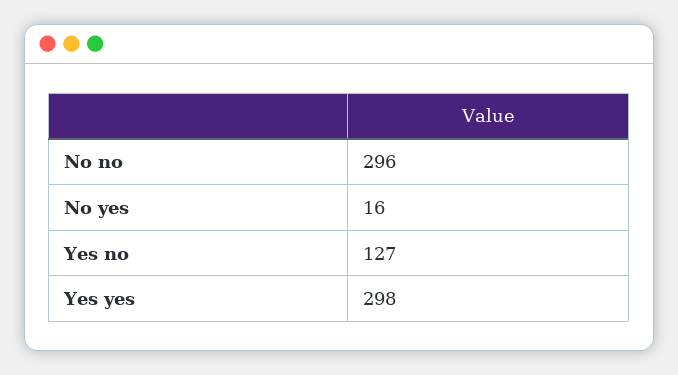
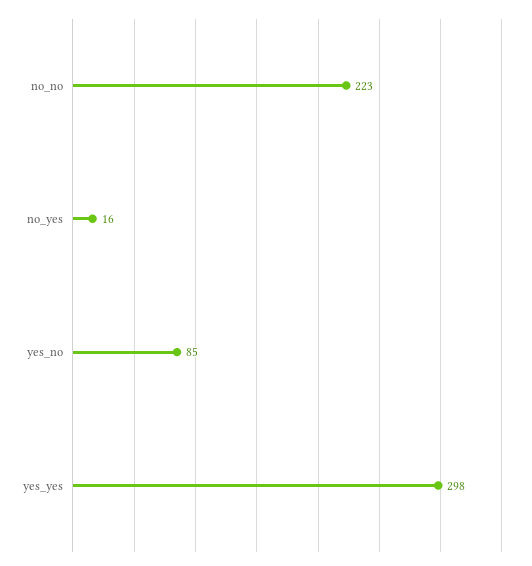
No no: 296 -> 223
Yes no: 127 -> 85

